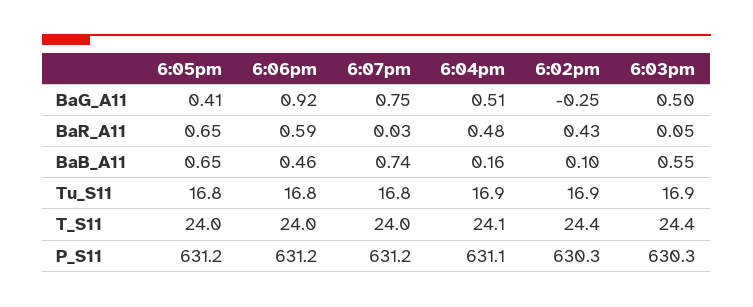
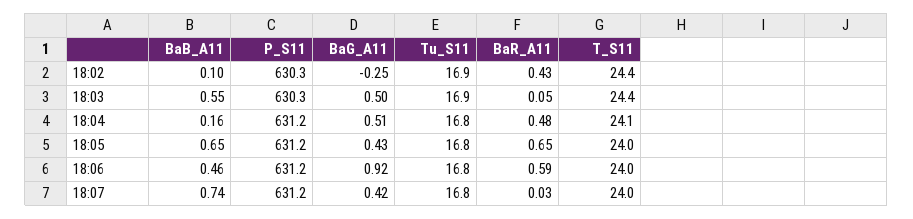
6:05pm, BaG_A11: 0.41 -> 0.43
6:07pm, BaG_A11: 0.75 -> 0.42
6:04pm, Tu_S11: 16.9 -> 16.8
6:04pm, P_S11: 631.1 -> 631.2

